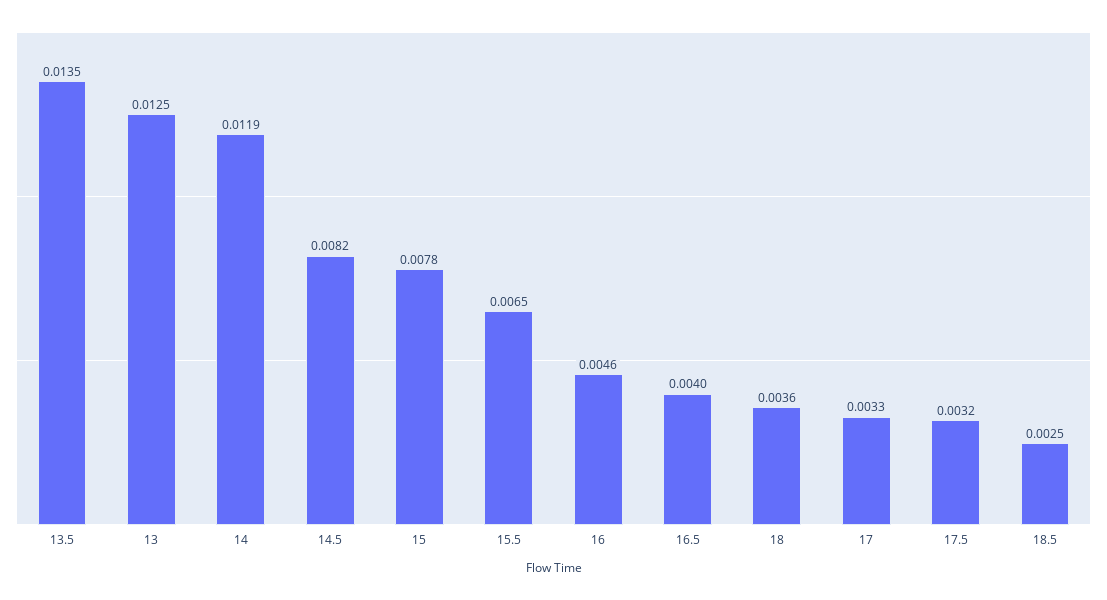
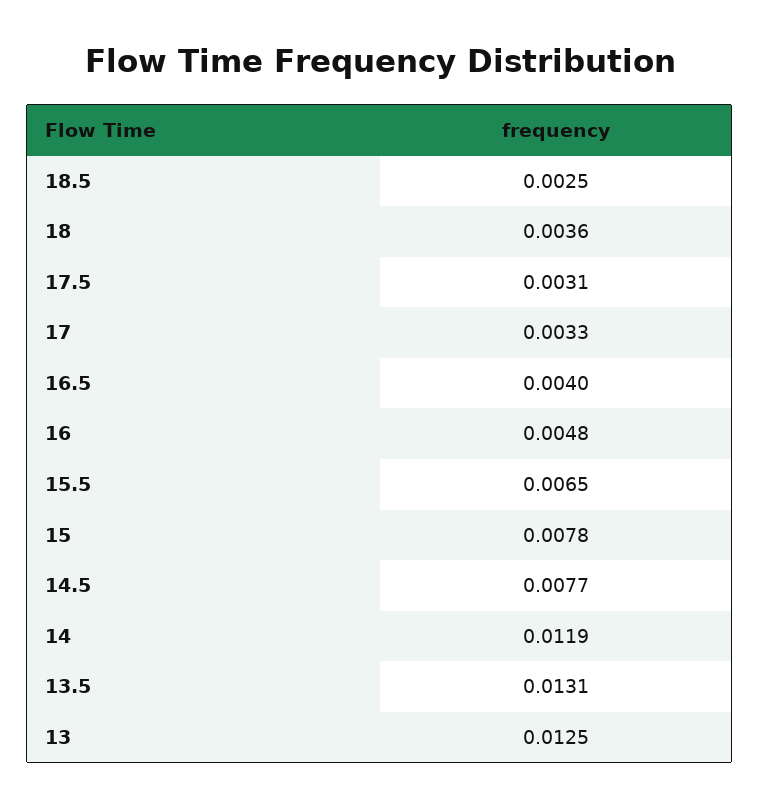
13.5: 0.0135 -> 0.0131
14.5: 0.0082 -> 0.0077
16: 0.0046 -> 0.0048
17.5: 0.0032 -> 0.0031

